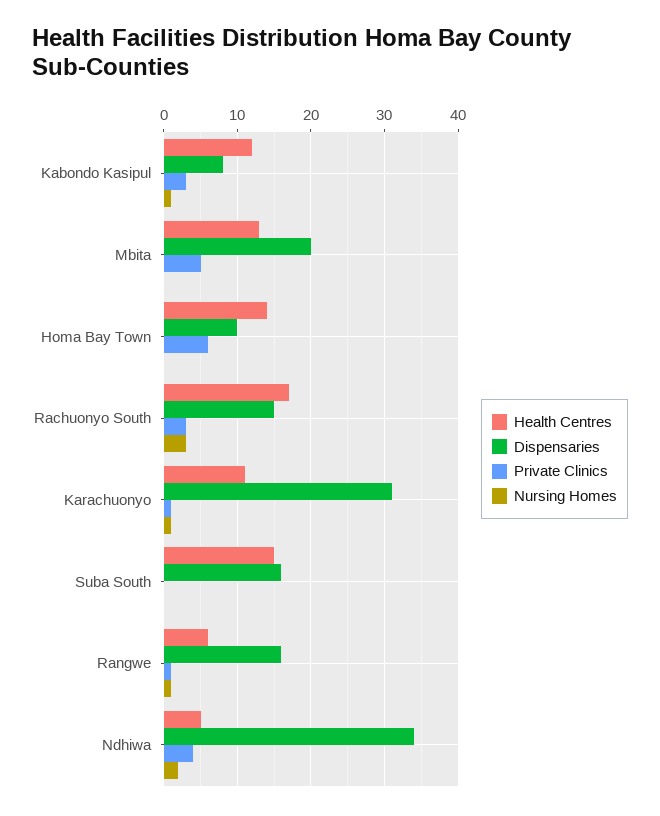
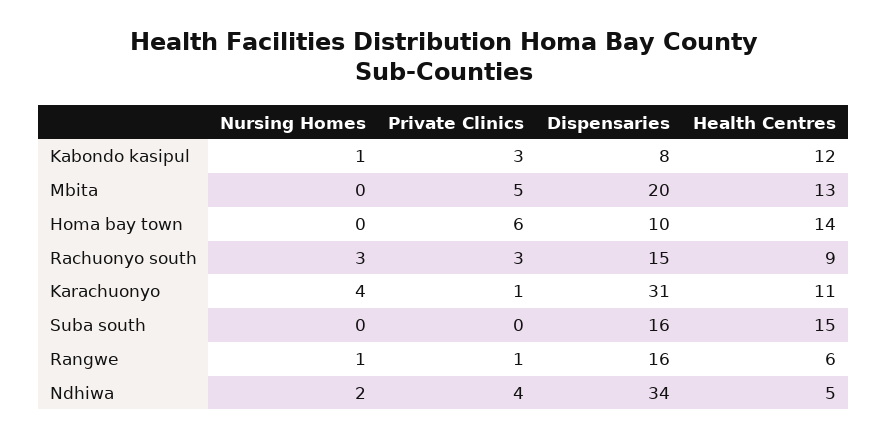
Health Centres, Rachuonyo South: 17 -> 9
Nursing Homes, Karachuonyo: 1 -> 4

